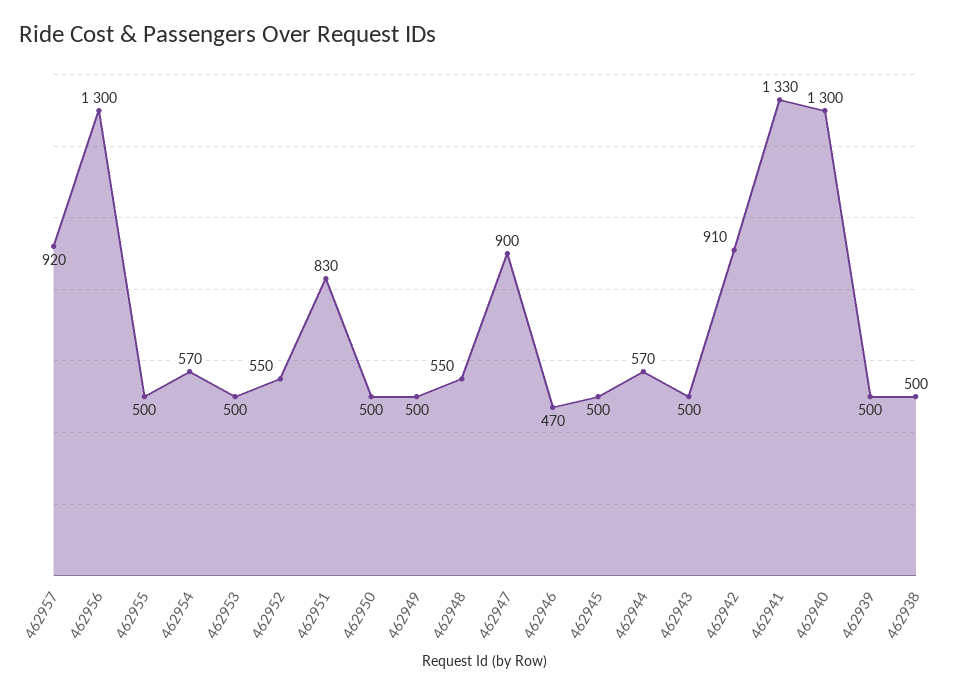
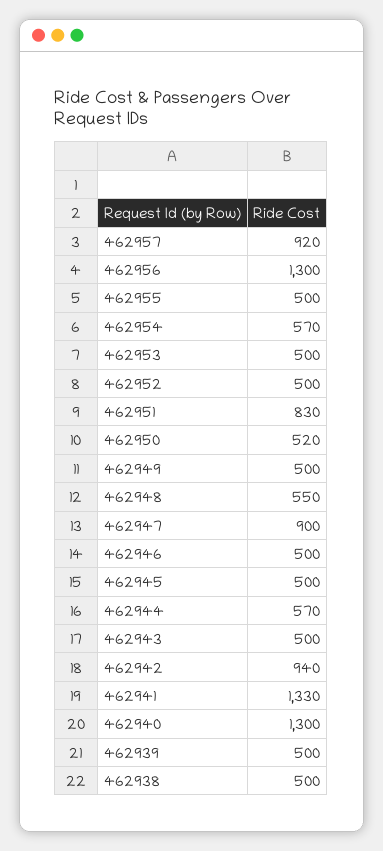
462952: 550 -> 500
462950: 500 -> 520
462946: 470 -> 500
462942: 910 -> 940

